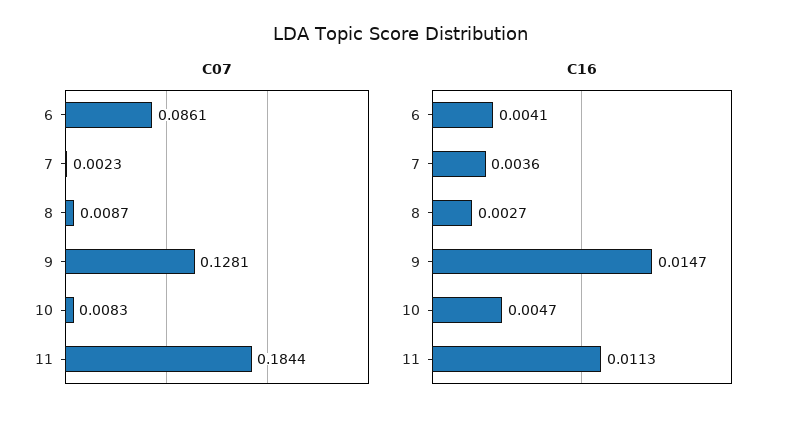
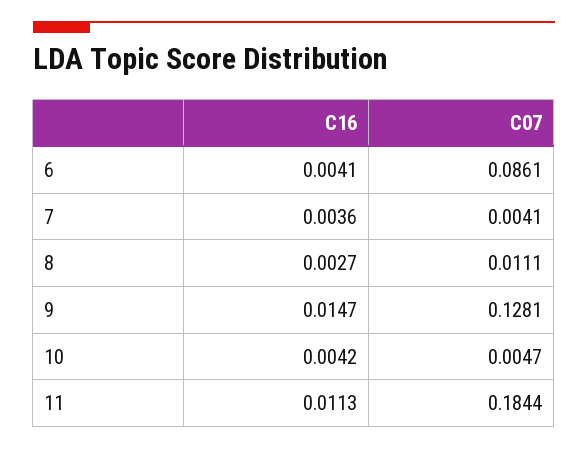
C07, 7: 0.0023 -> 0.0041
C07, 8: 0.0087 -> 0.0111
C07, 10: 0.0083 -> 0.0047
C16, 10: 0.0047 -> 0.0042

